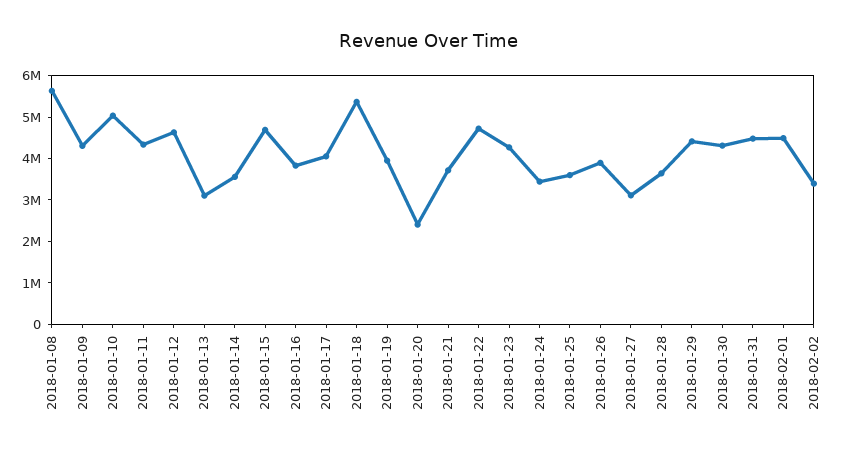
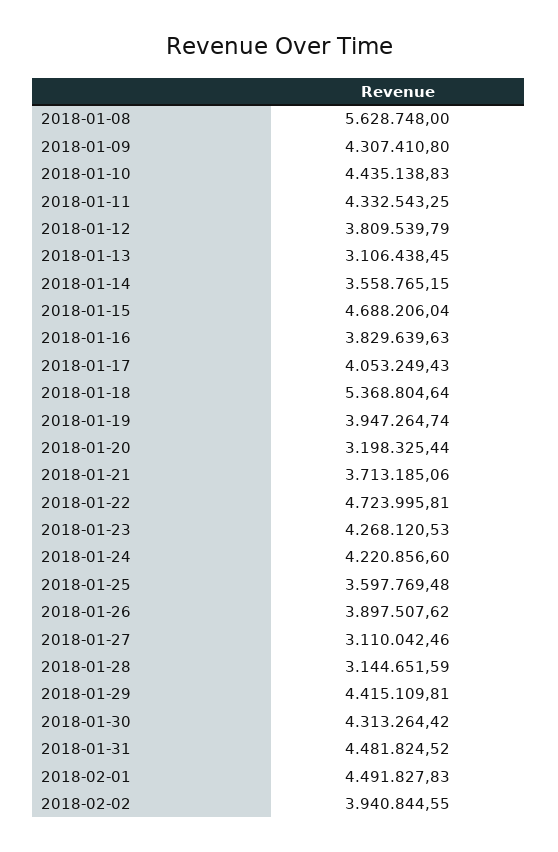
2018-01-10: 5000000 -> 4435138.83
2018-01-12: 4600000 -> 3809539.79
2018-01-20: 2400000 -> 3198325.44
2018-01-24: 3400000 -> 4220856.6
2018-01-28: 3600000 -> 3144651.59
2018-02-02: 3400000 -> 3940844.55

